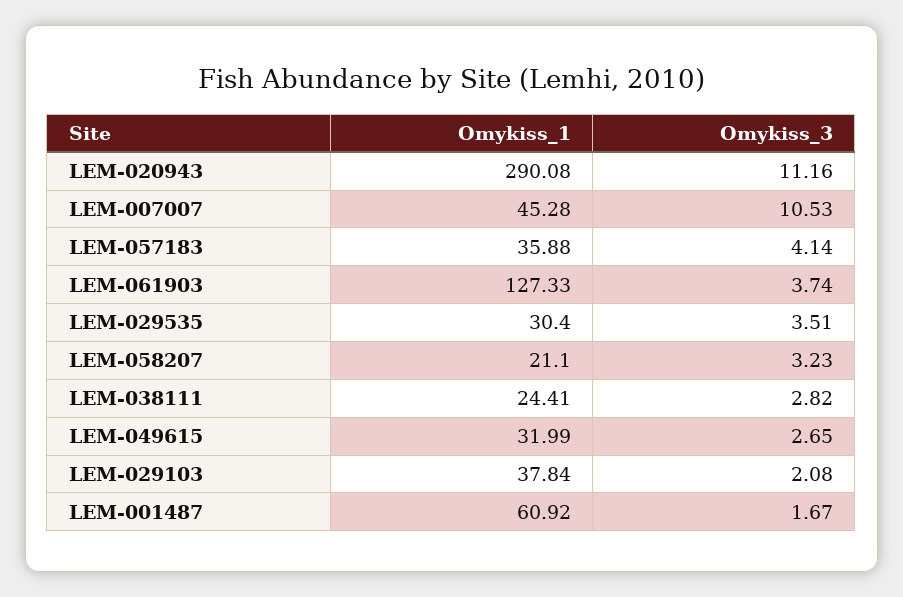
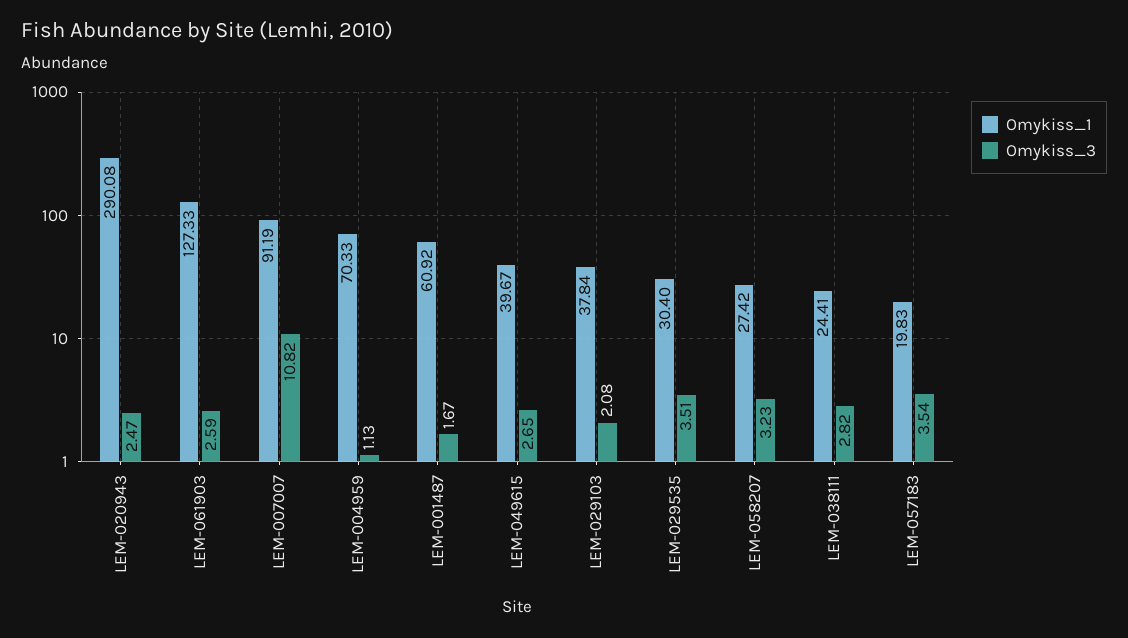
Omykiss_3, LEM-020943: 11.16 -> 2.47
Omykiss_1, LEM-007007: 45.28 -> 91.19
Omykiss_3, LEM-007007: 10.53 -> 10.82
Omykiss_1, LEM-057183: 35.88 -> 19.83
Omykiss_3, LEM-057183: 4.14 -> 3.54
Omykiss_3, LEM-061903: 3.74 -> 2.59
Omykiss_1, LEM-058207: 21.1 -> 27.42
Omykiss_1, LEM-049615: 31.99 -> 39.67
Omykiss_1, LEM-004959: none -> 70.33
Omykiss_3, LEM-004959: none -> 1.13

